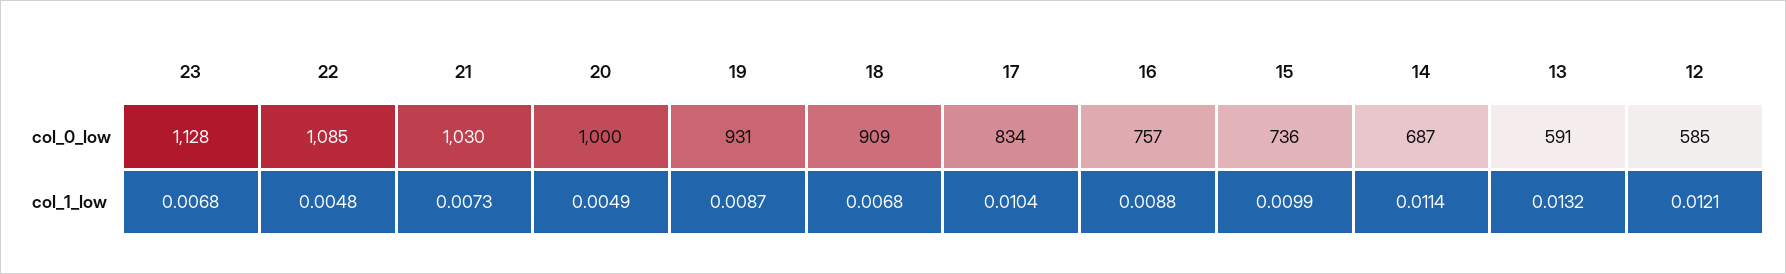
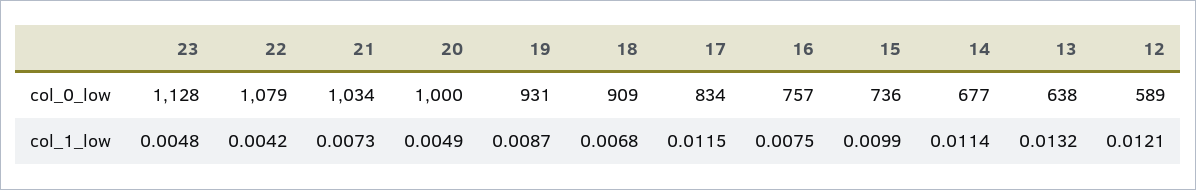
22, col_0_low: 1085 -> 1079
21, col_0_low: 1030 -> 1034
14, col_0_low: 687 -> 677
13, col_0_low: 591 -> 638
12, col_0_low: 585 -> 589
23, col_1_low: 0.0068 -> 0.0048
22, col_1_low: 0.0048 -> 0.0042
17, col_1_low: 0.0104 -> 0.0115
16, col_1_low: 0.0088 -> 0.0075

